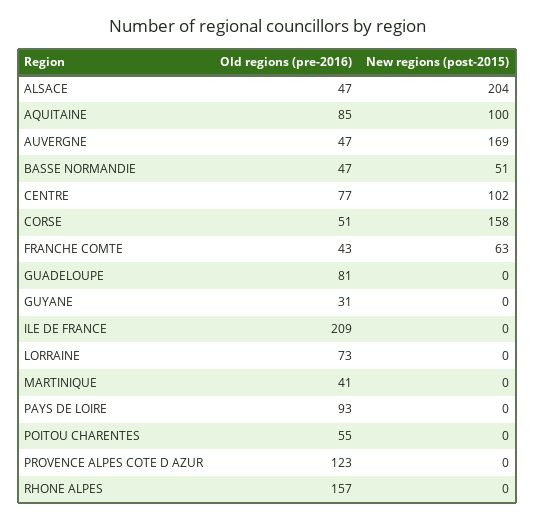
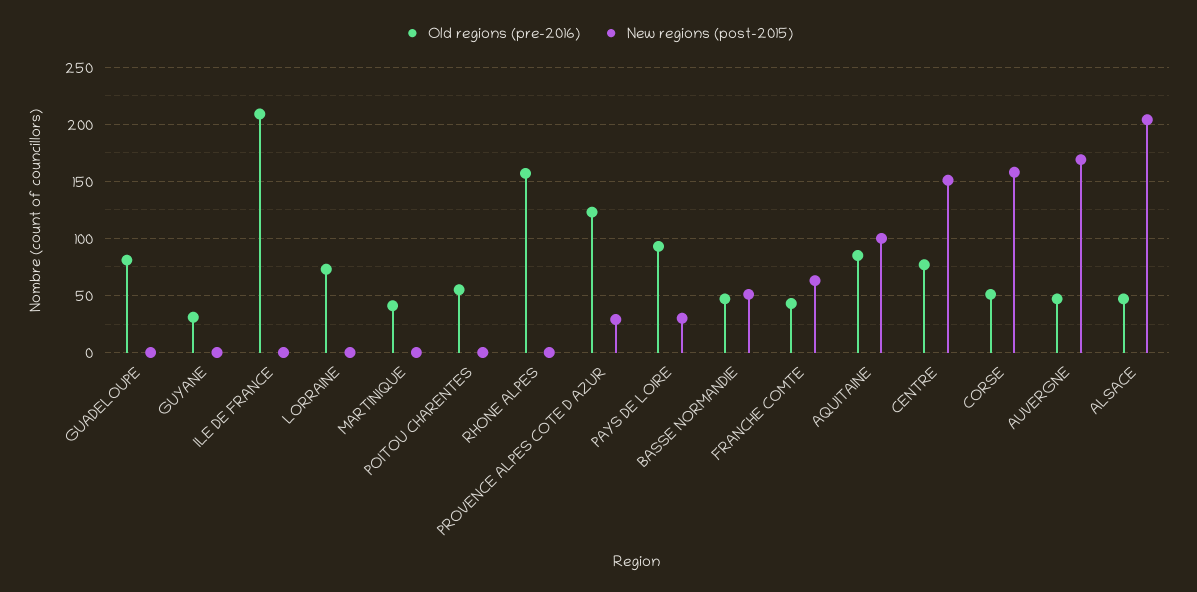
New regions (post-2015), CENTRE: 102 -> 150
New regions (post-2015), PAYS DE LOIRE: 0 -> 30
New regions (post-2015), PROVENCE ALPES COTE D AZUR: 0 -> 30

